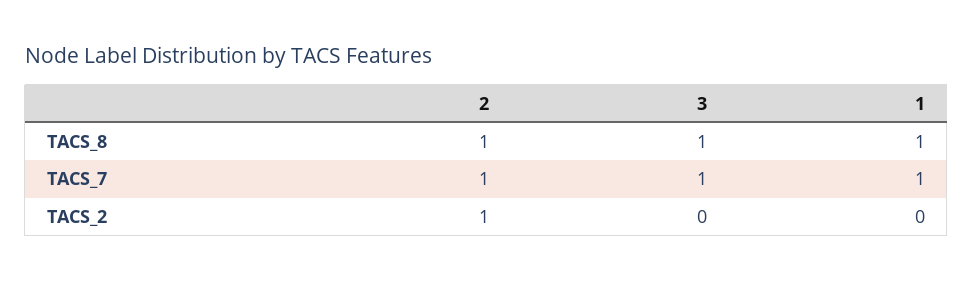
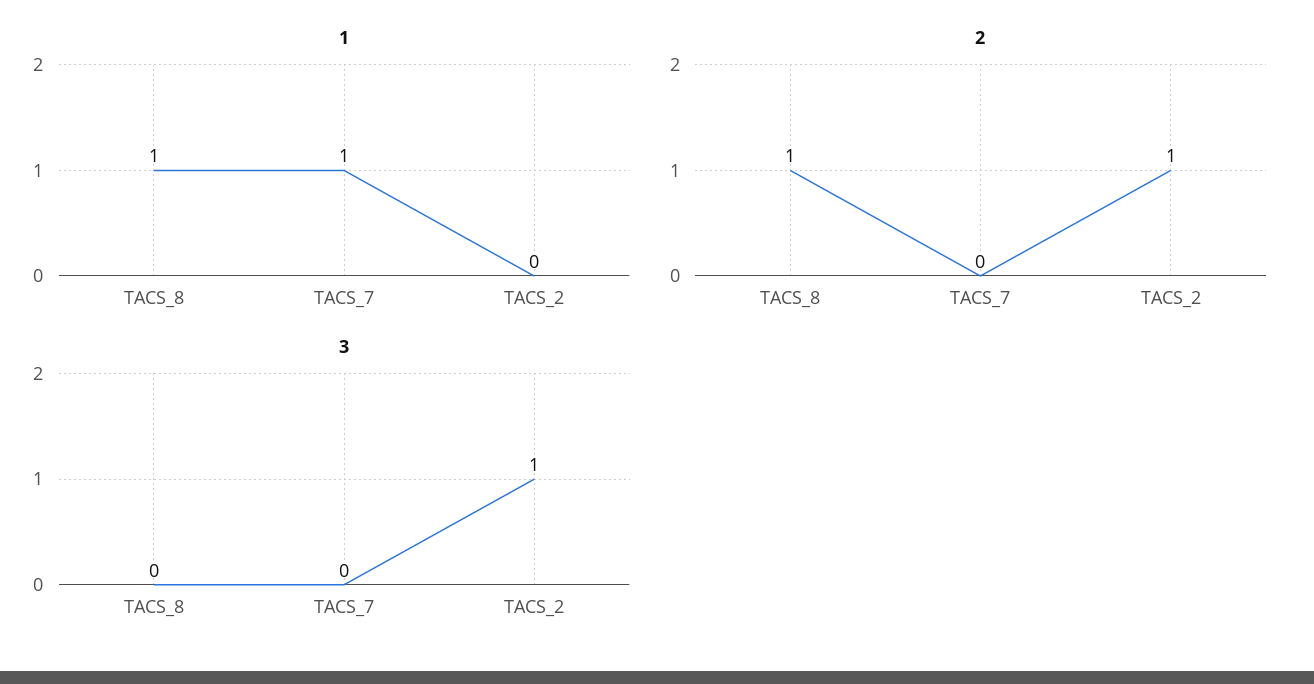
3, TACS_8: 1 -> 0
2, TACS_7: 1 -> 0
3, TACS_7: 1 -> 0
3, TACS_2: 0 -> 1

